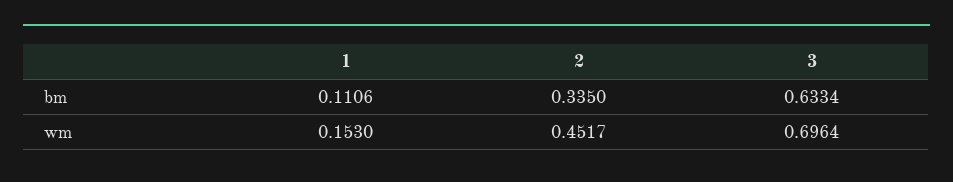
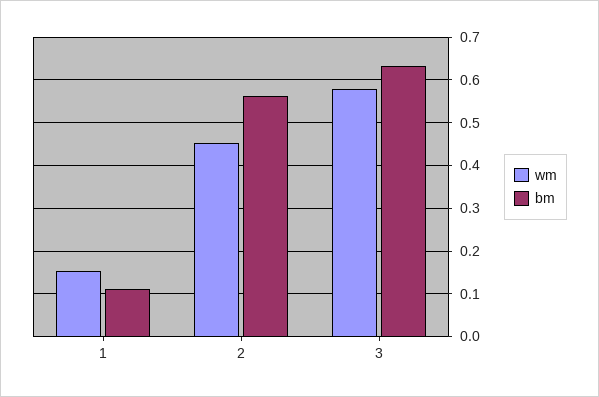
bm, 2: 0.335 -> 0.56
wm, 3: 0.6964 -> 0.58

